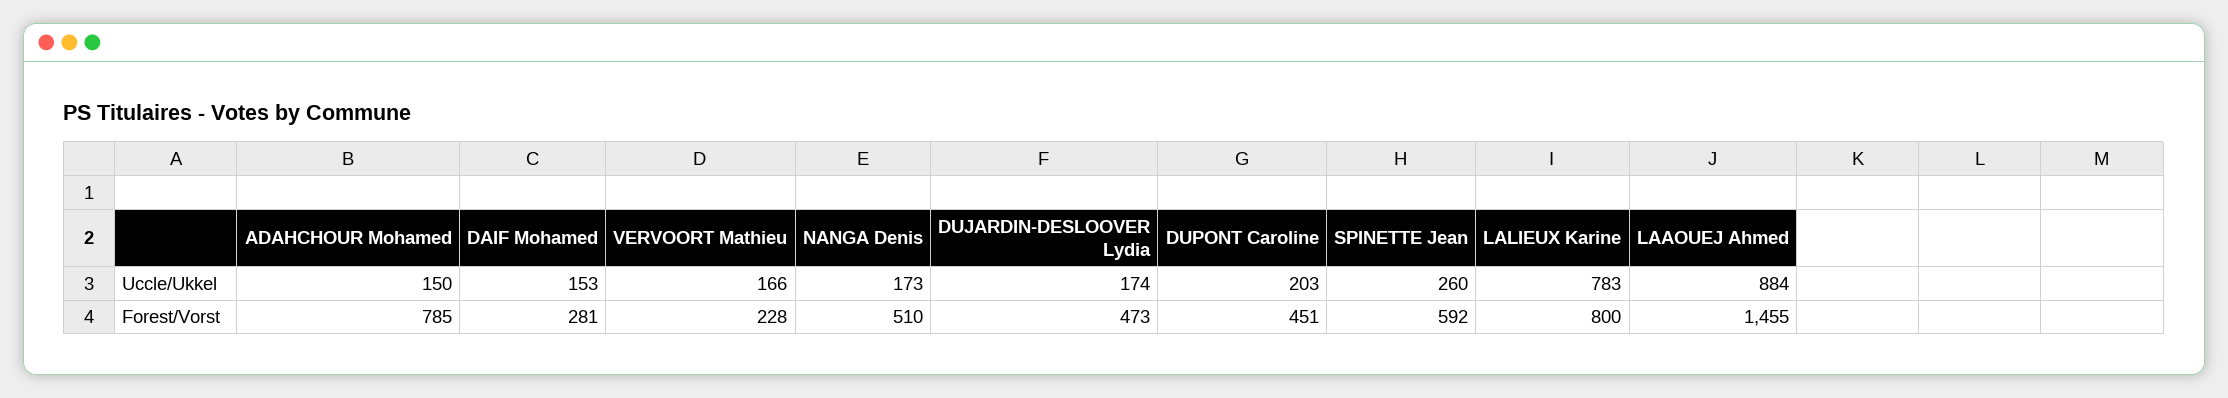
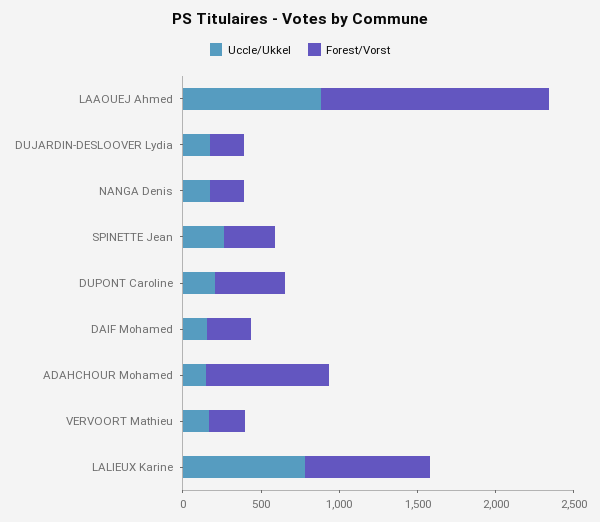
Forest/Vorst, NANGA Denis: 510 -> 200
Forest/Vorst, DUJARDIN-DESLOOVER Lydia: 473 -> 200
Forest/Vorst, SPINETTE Jean: 592 -> 300

